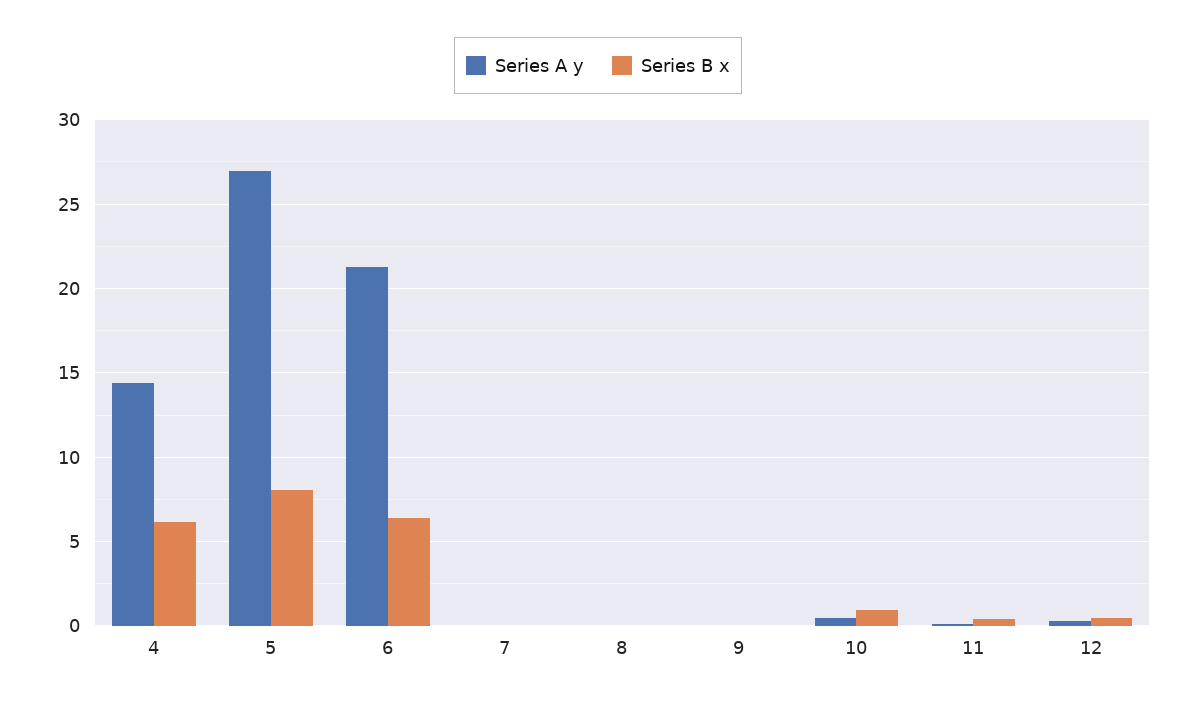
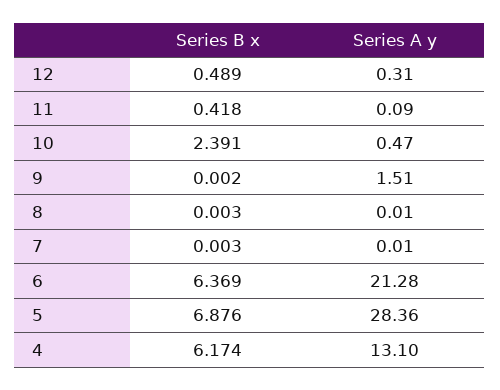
Series A y, 4: 14.5 -> 13.1
Series A y, 5: 27 -> 28.36
Series B x, 5: 8 -> 6.876
Series A y, 9: 0 -> 1.51
Series B x, 10: 1 -> 2.391

